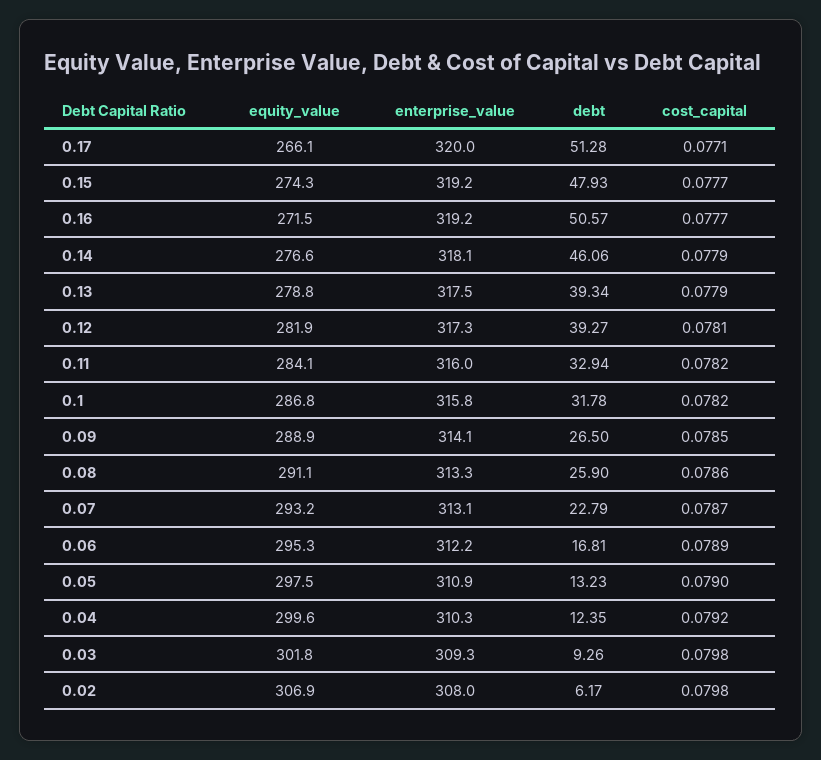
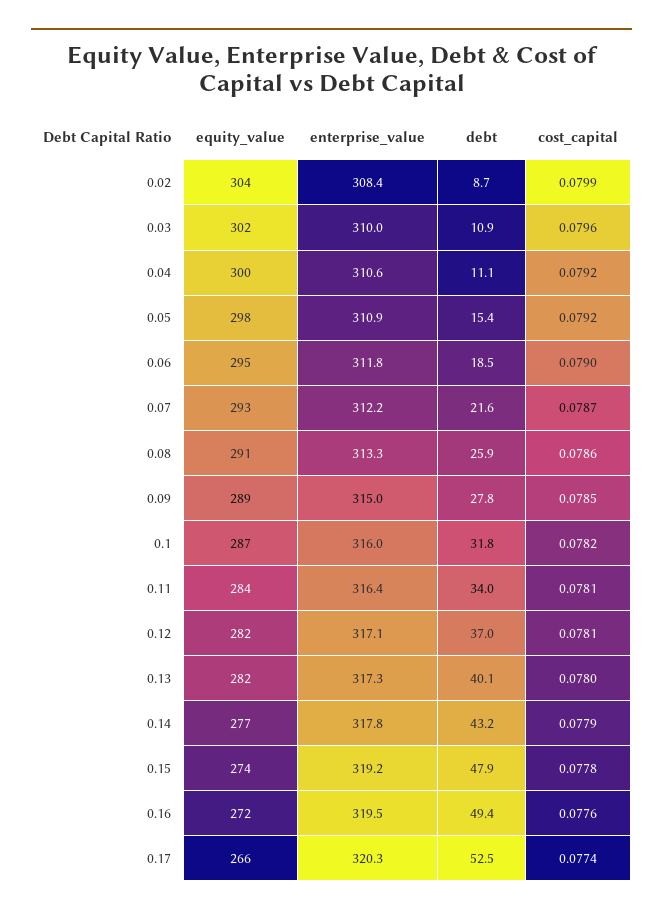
enterprise_value, 0.17: 320 -> 320.3
debt, 0.17: 51.28 -> 52.5
cost_capital, 0.17: 0.0771 -> 0.0774
cost_capital, 0.15: 0.0777 -> 0.0778
enterprise_value, 0.16: 319.2 -> 319.5
debt, 0.16: 50.57 -> 49.4
cost_capital, 0.16: 0.0777 -> 0.0776
enterprise_value, 0.14: 318.1 -> 317.8
debt, 0.14: 46.06 -> 43.2
equity_value, 0.13: 278.8 -> 282
enterprise_value, 0.13: 317.5 -> 317.3
debt, 0.13: 39.34 -> 40.1
cost_capital, 0.13: 0.0779 -> 0.078
enterprise_value, 0.12: 317.3 -> 317.1
debt, 0.12: 39.27 -> 37
enterprise_value, 0.11: 316 -> 316.4
debt, 0.11: 32.94 -> 34
cost_capital, 0.11: 0.0782 -> 0.0781
enterprise_value, 0.1: 315.8 -> 316
enterprise_value, 0.09: 314.1 -> 315
debt, 0.09: 26.5 -> 27.8
enterprise_value, 0.07: 313.1 -> 312.2
debt, 0.07: 22.79 -> 21.6
enterprise_value, 0.06: 312.2 -> 311.8
debt, 0.06: 16.81 -> 18.5
cost_capital, 0.06: 0.0789 -> 0.079
debt, 0.05: 13.23 -> 15.4
cost_capital, 0.05: 0.079 -> 0.0792
enterprise_value, 0.04: 310.3 -> 310.6
debt, 0.04: 12.35 -> 11.1
enterprise_value, 0.03: 309.3 -> 310
debt, 0.03: 9.26 -> 10.9
cost_capital, 0.03: 0.0798 -> 0.0796
equity_value, 0.02: 306.9 -> 304
enterprise_value, 0.02: 308 -> 308.4
debt, 0.02: 6.17 -> 8.7
cost_capital, 0.02: 0.0798 -> 0.0799

